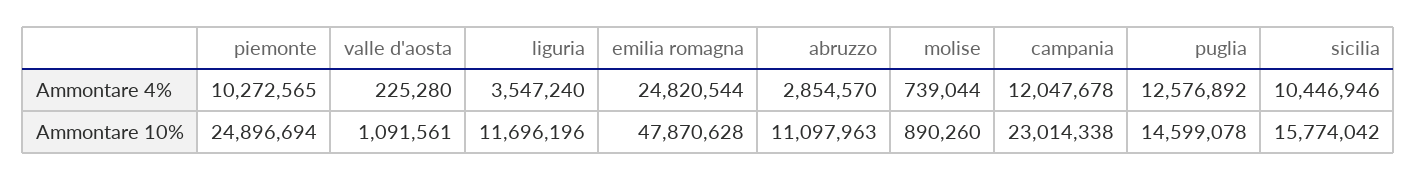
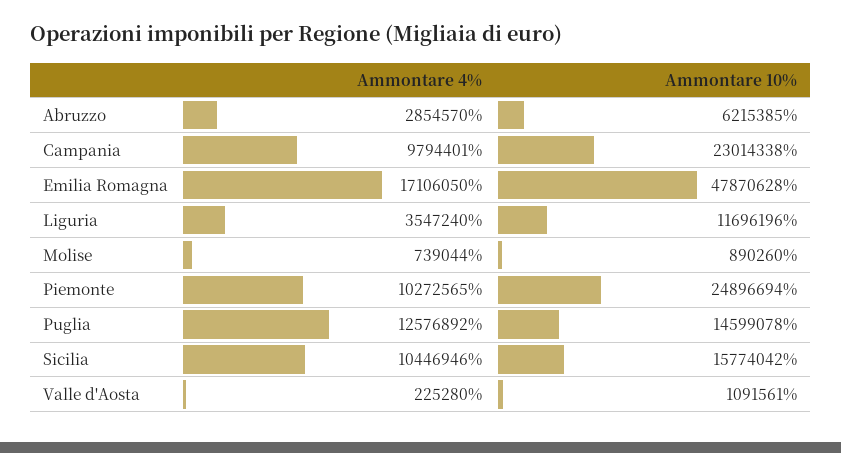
emilia romagna, Ammontare 4%: 24820544 -> 17106050
campania, Ammontare 4%: 12047678 -> 9794401
abruzzo, Ammontare 10%: 11097963 -> 6215385

